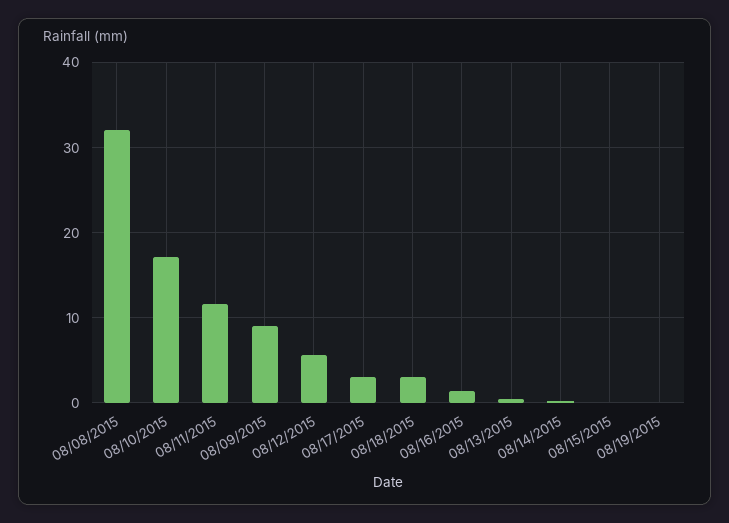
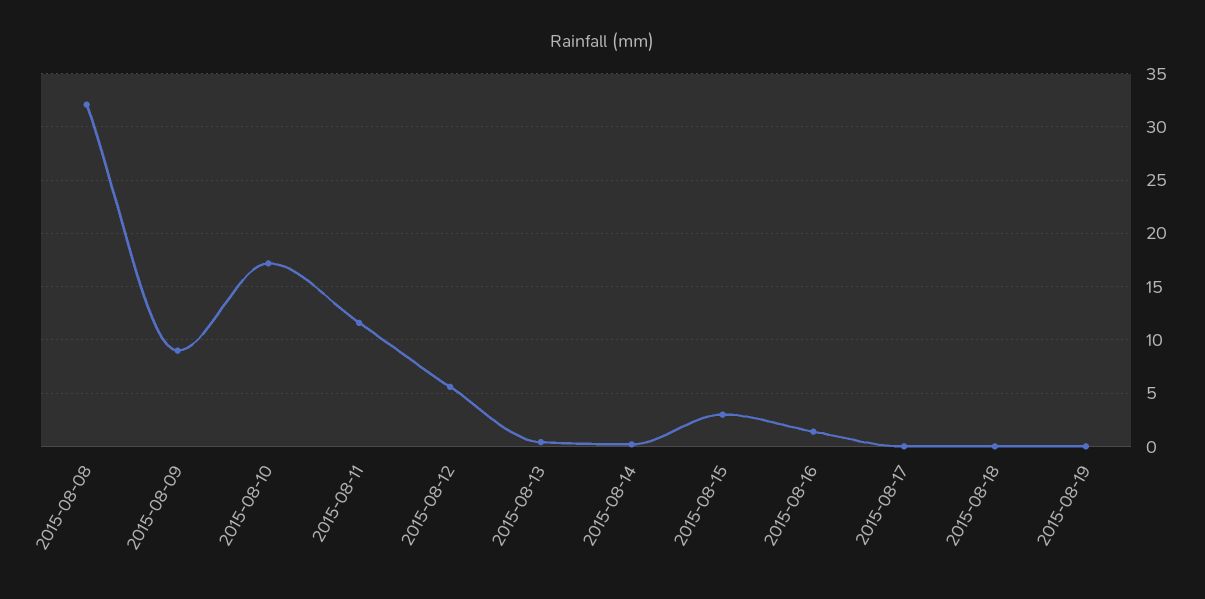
08/17/2015: 3 -> 0
08/18/2015: 3 -> 0
08/15/2015: 0 -> 3

